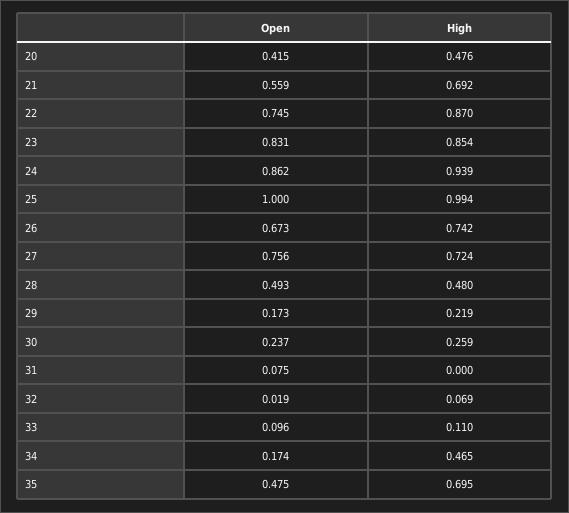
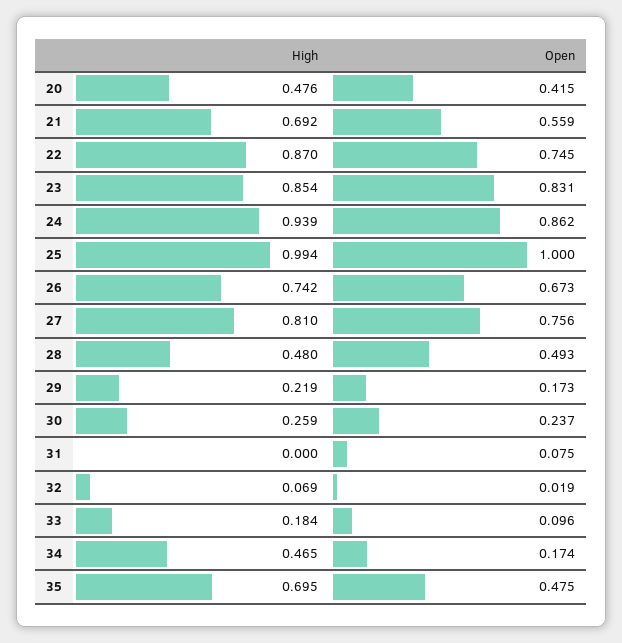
High, 27: 0.724 -> 0.81
High, 33: 0.11 -> 0.184

